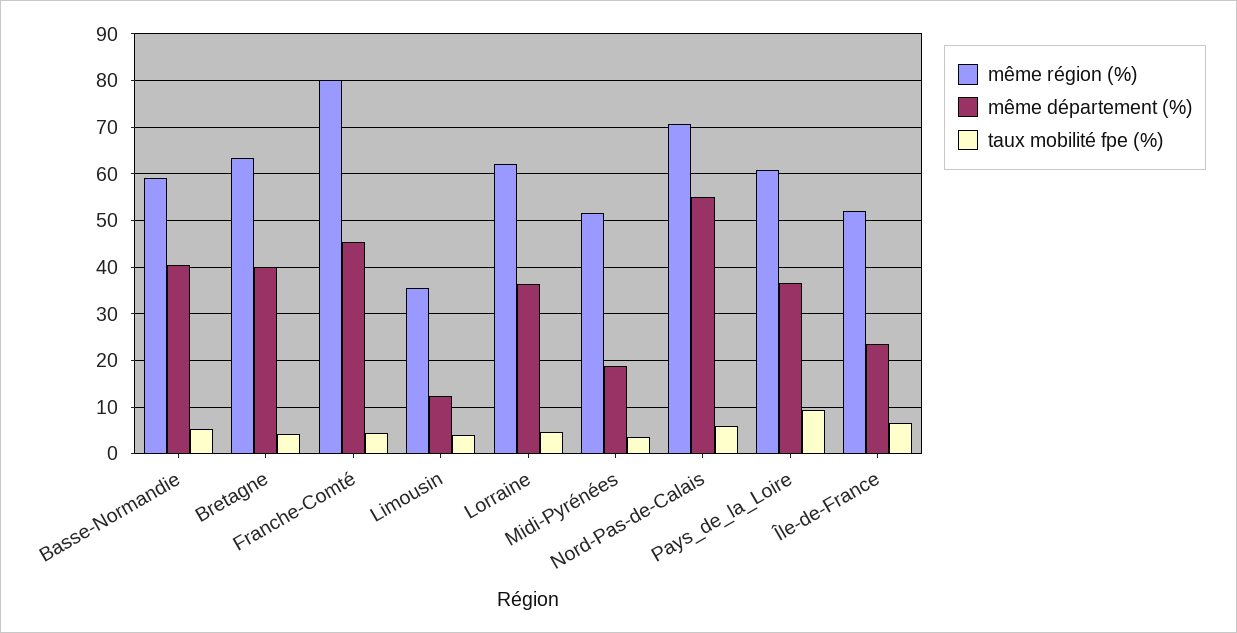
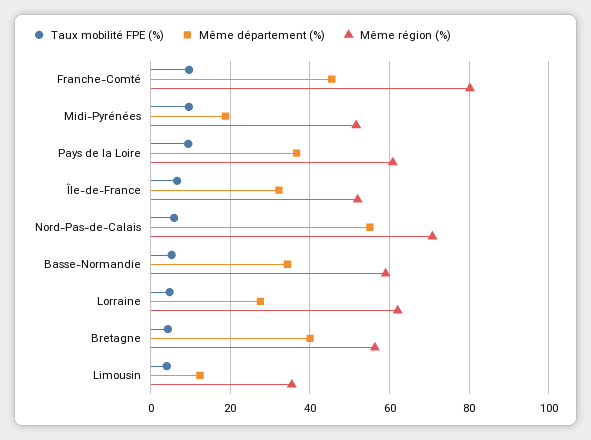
même département (%), Basse-Normandie: 40 -> 34
même région (%), Bretagne: 64 -> 56
taux mobilité fpe (%), Franche-Comté: 4 -> 10
même département (%), Lorraine: 36 -> 28
taux mobilité fpe (%), Midi-Pyrénées: 4 -> 10
même département (%), Île-de-France: 24 -> 32

